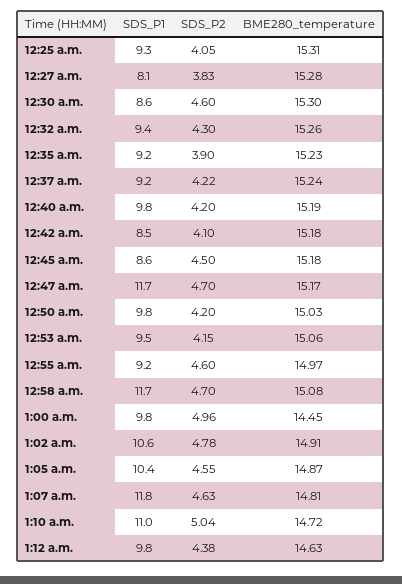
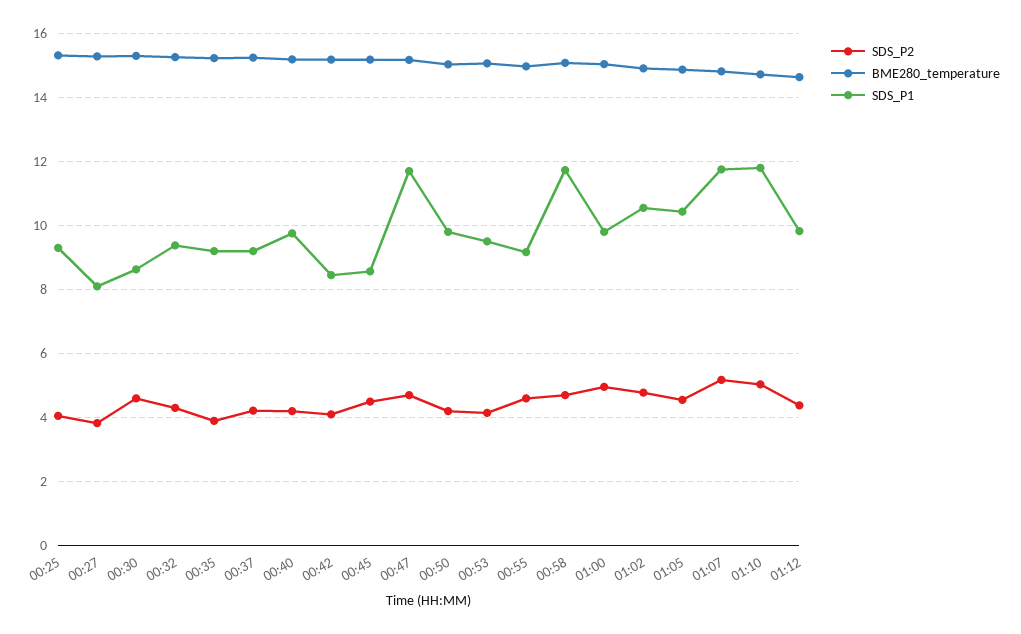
BME280_temperature, 1:00 a.m.: 14.45 -> 15
SDS_P2, 1:07 a.m.: 4.63 -> 5.2
SDS_P1, 1:10 a.m.: 11 -> 11.8

